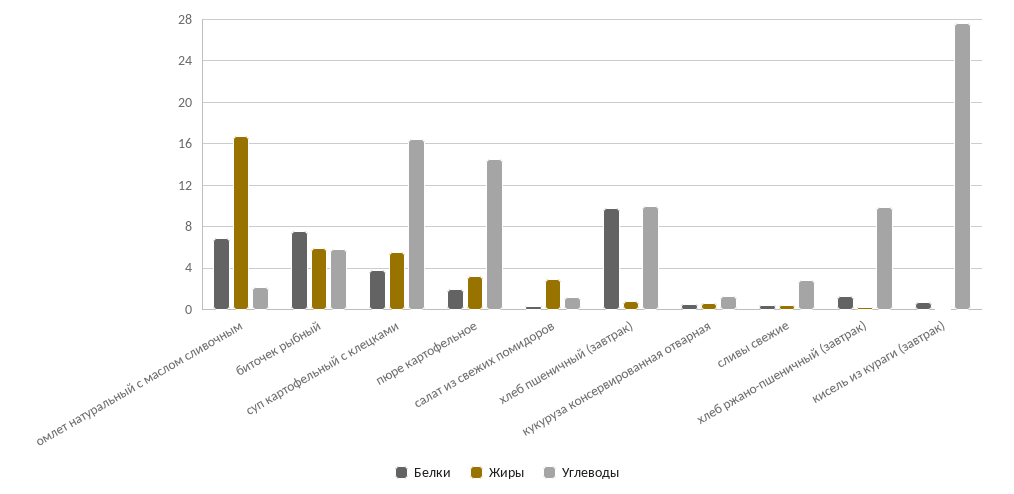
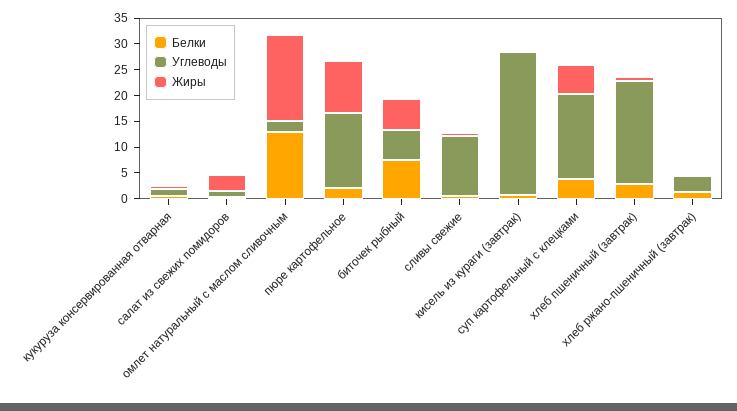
Белки, омлет натуральный с маслом сливочным: 7 -> 12.5
Жиры, пюре картофельное: 3 -> 10
Белки, хлеб пшеничный (завтрак): 10 -> 2.5
Углеводы, хлеб пшеничный (завтрак): 10 -> 20
Углеводы, сливы свежие: 3 -> 12.5
Углеводы, хлеб ржано-пшеничный (завтрак): 10 -> 2.5

